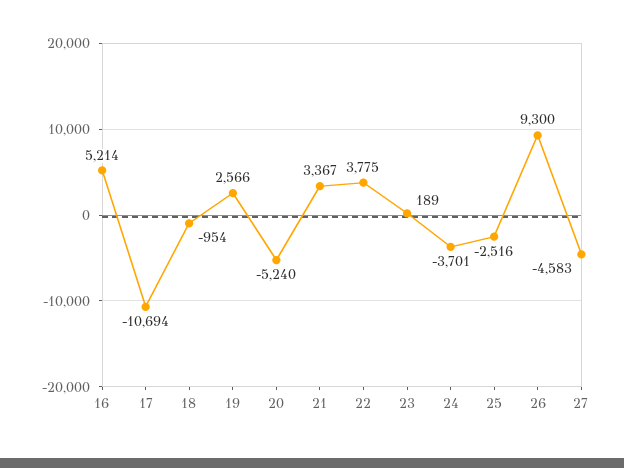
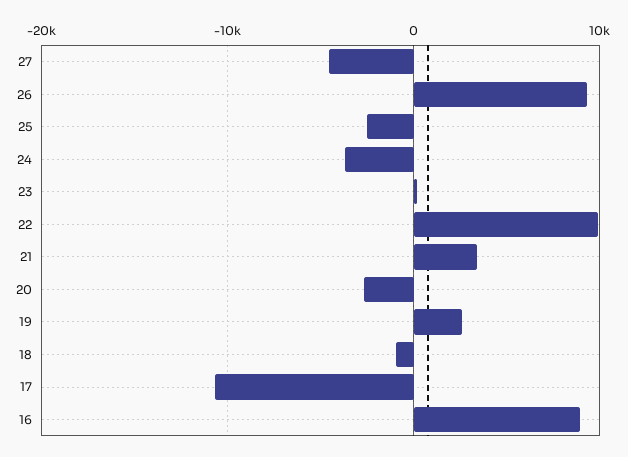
16: 5214 -> 9000
20: -5240 -> -3000
22: 3775 -> 10000

